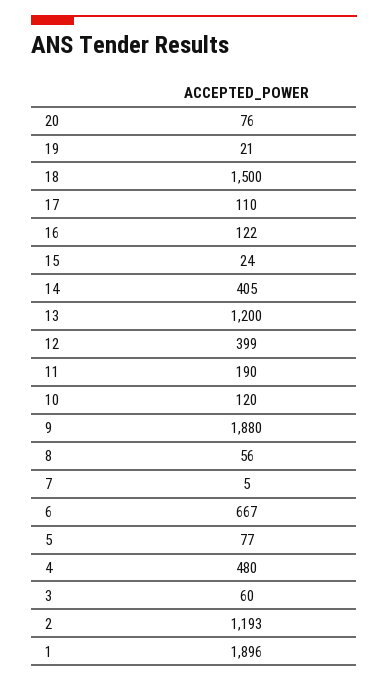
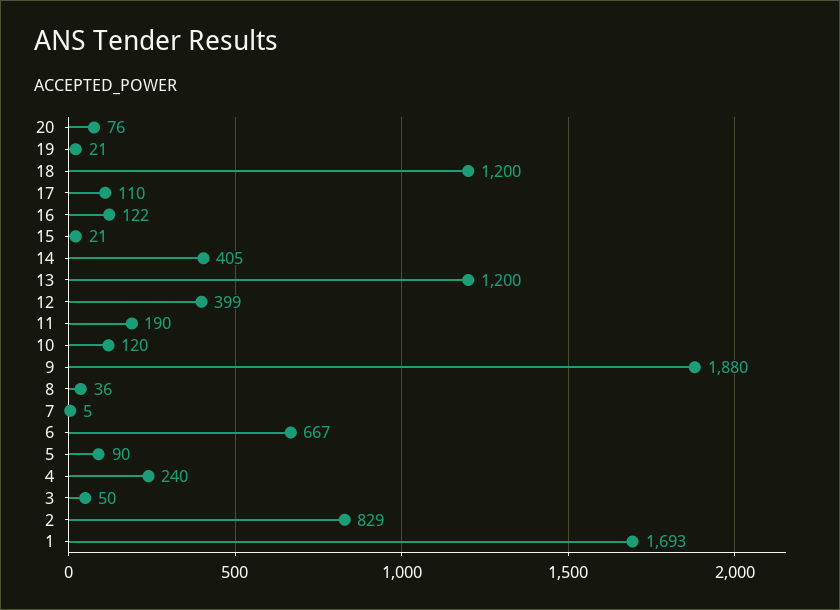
18: 1500 -> 1200
15: 24 -> 21
8: 56 -> 36
5: 77 -> 90
4: 480 -> 240
3: 60 -> 50
2: 1193 -> 829
1: 1896 -> 1693

